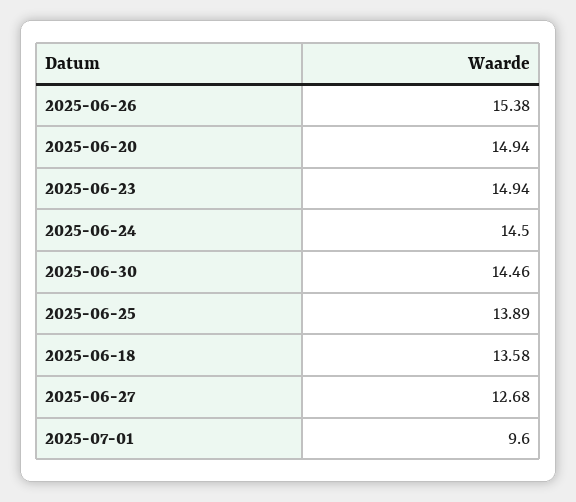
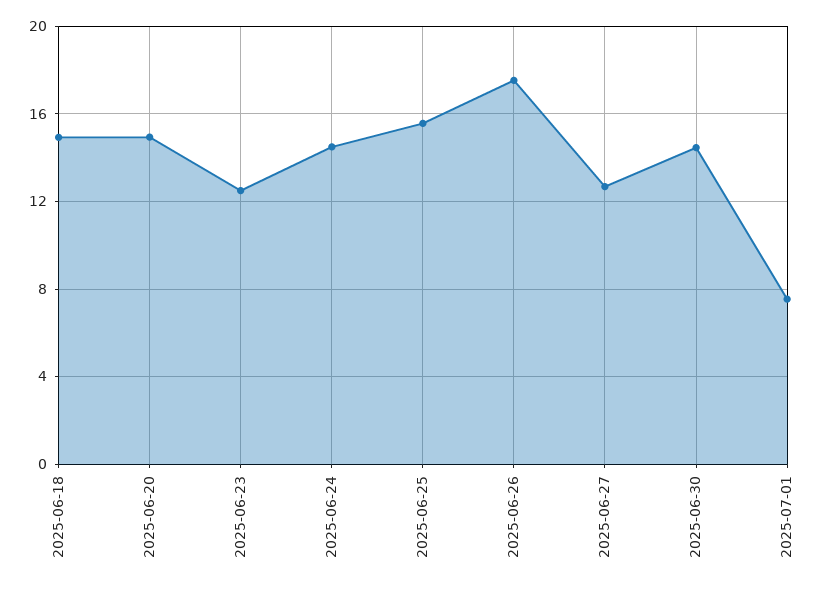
2025-06-26: 15.38 -> 17.5
2025-06-23: 14.94 -> 12.5
2025-06-25: 13.89 -> 15.5
2025-06-18: 13.58 -> 15
2025-07-01: 9.6 -> 7.5

